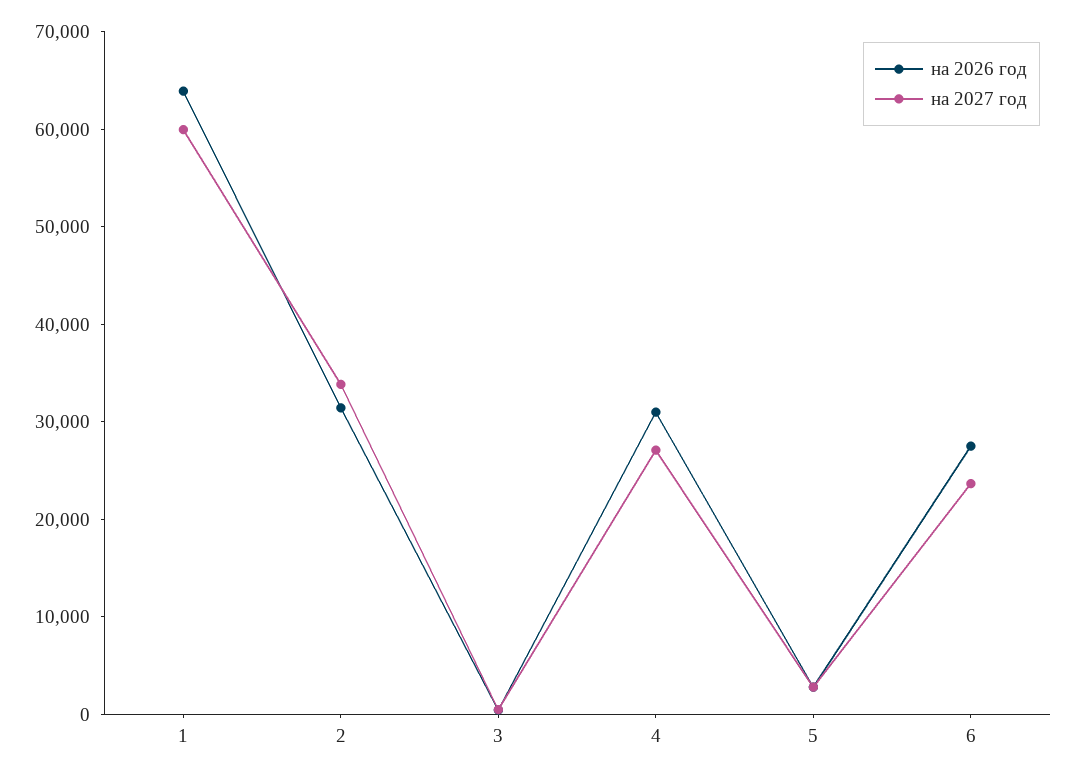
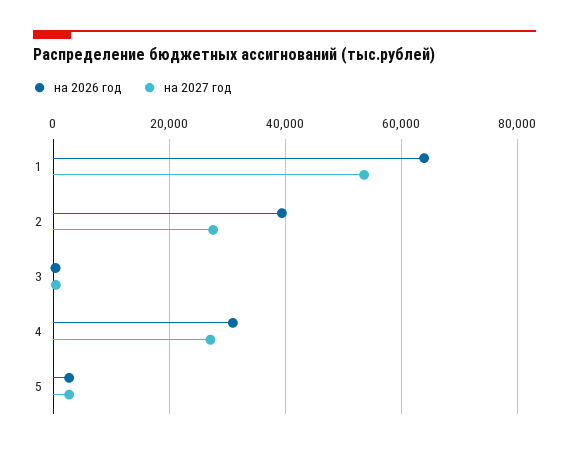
на 2027 год, 1: 60000 -> 54000
на 2026 год, 2: 32000 -> 40000
на 2027 год, 2: 34000 -> 28000
на 2026 год, 6: 28000 -> none
на 2027 год, 6: 24000 -> none

